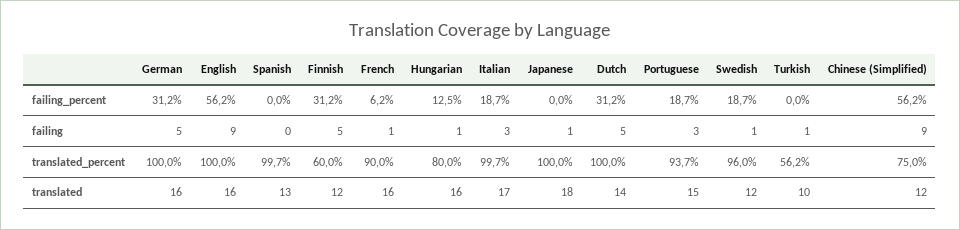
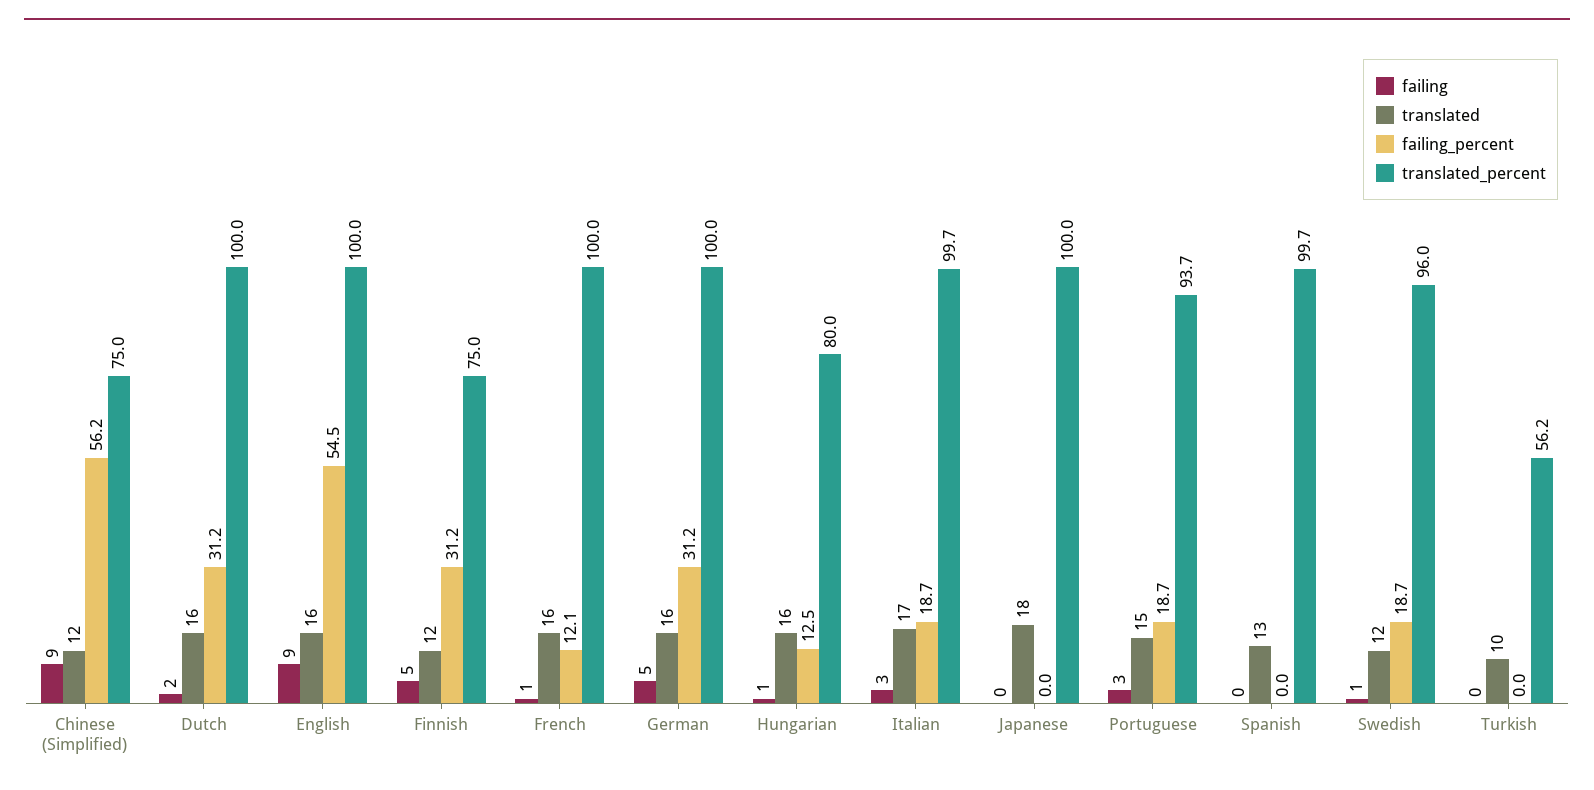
failing_percent, English: 56.2 -> 54.5
failing_percent, French: 6.2 -> 12.1
failing, Japanese: 1 -> 0
failing, Dutch: 5 -> 2
failing, Turkish: 1 -> 0
translated_percent, Finnish: 60 -> 75
translated_percent, French: 90 -> 100
translated, Dutch: 14 -> 16

